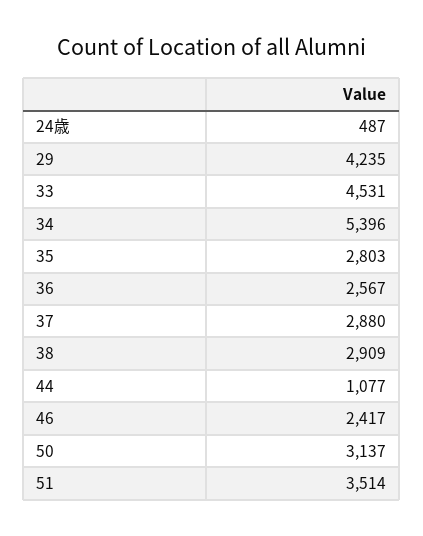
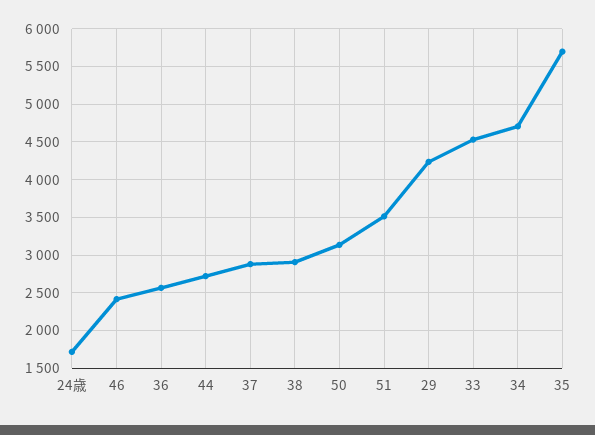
24歳: 487 -> 1700
34: 5396 -> 4700
35: 2803 -> 5700
44: 1077 -> 2700

